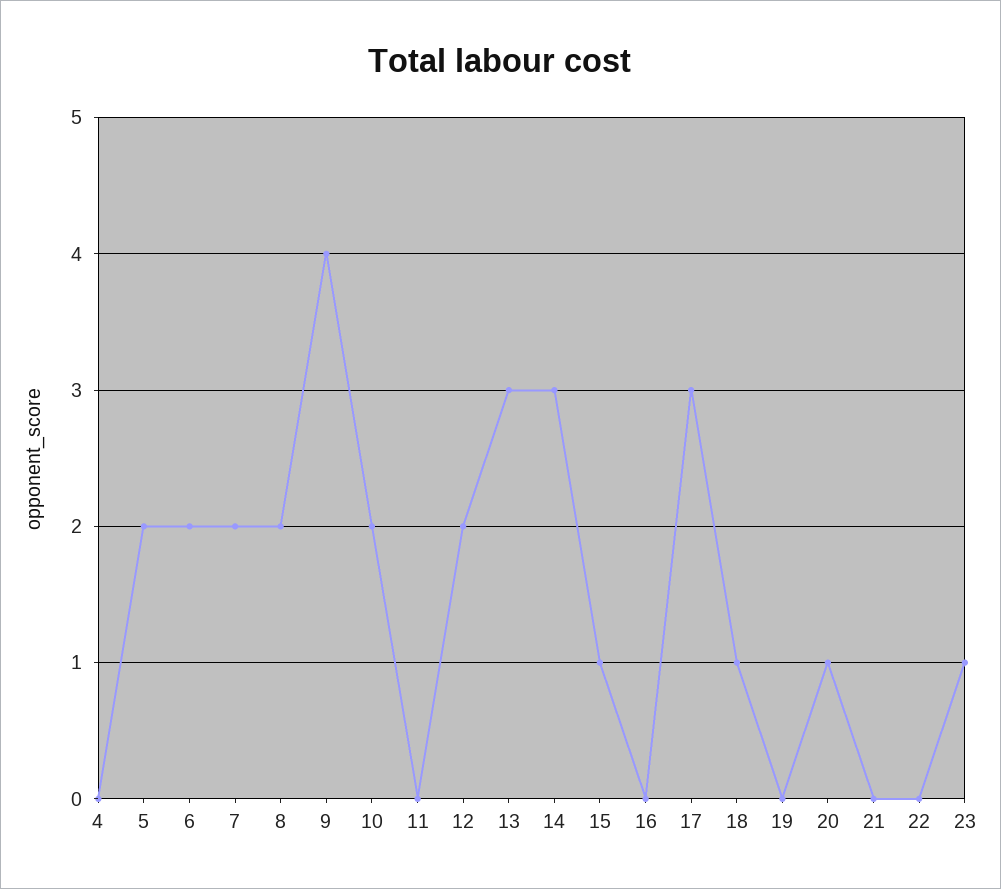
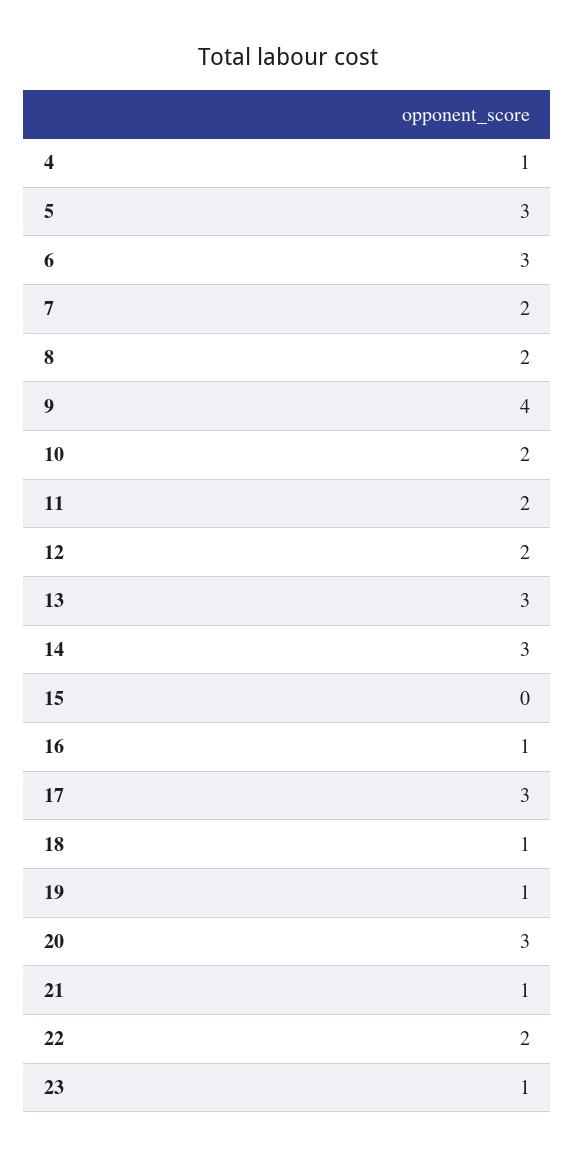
4: 0 -> 1
5: 2 -> 3
6: 2 -> 3
11: 0 -> 2
15: 1 -> 0
16: 0 -> 1
19: 0 -> 1
20: 1 -> 3
21: 0 -> 1
22: 0 -> 2

